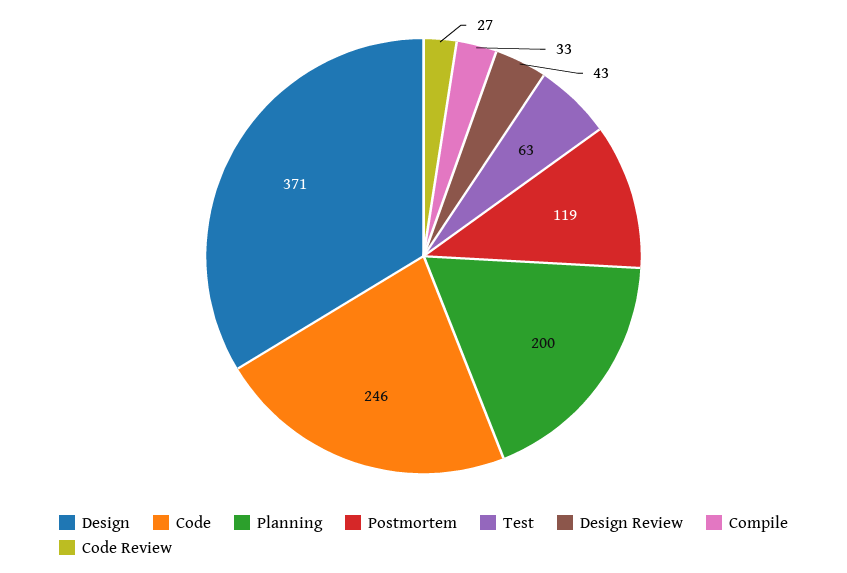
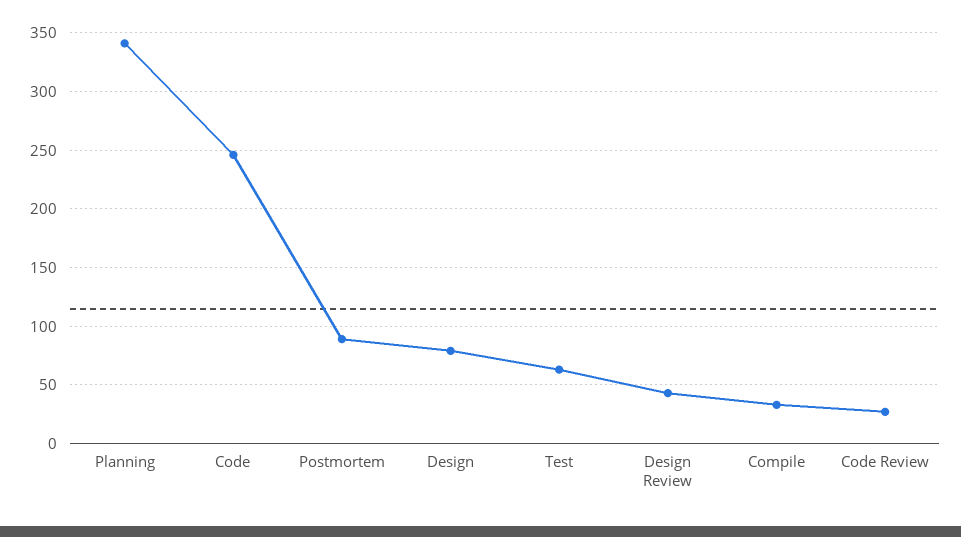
Design: 371 -> 80
Planning: 200 -> 340
Postmortem: 119 -> 90

